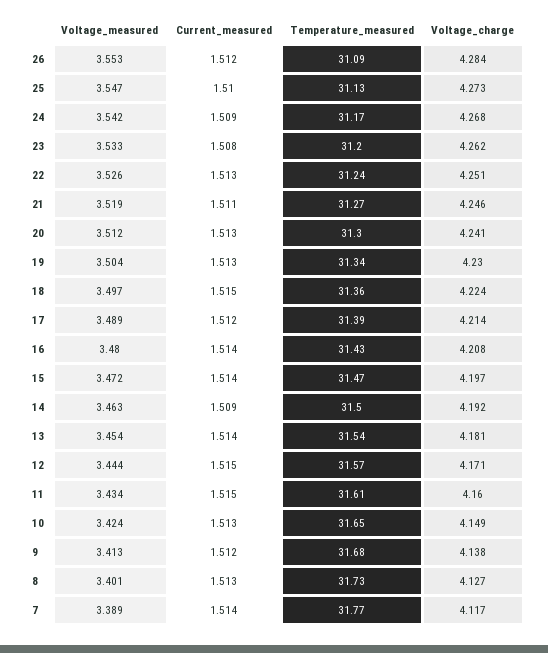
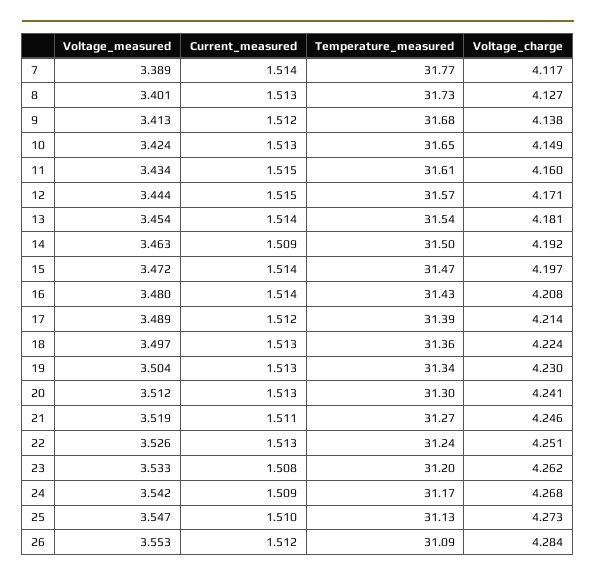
Current_measured, 18: 1.515 -> 1.513

